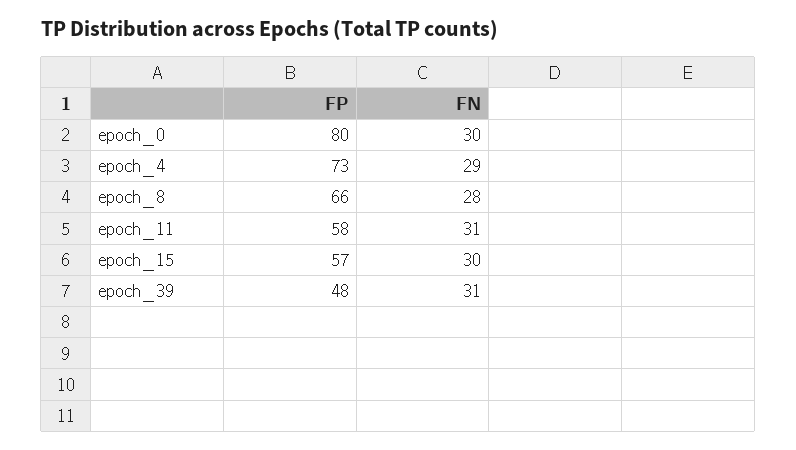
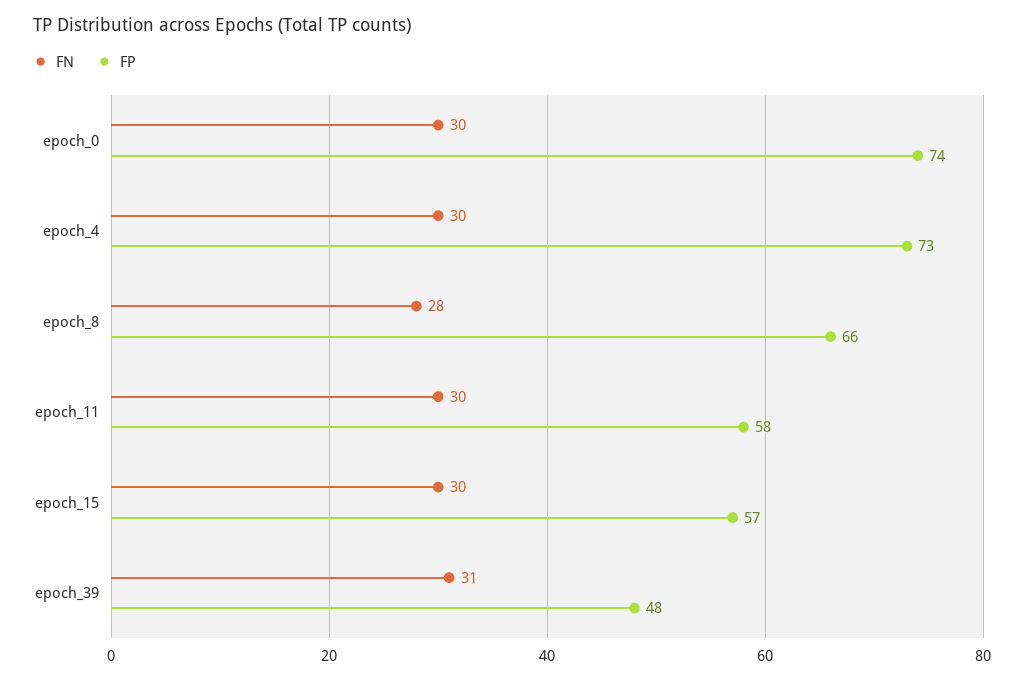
FP, epoch_0: 80 -> 74
FN, epoch_4: 29 -> 30
FN, epoch_11: 31 -> 30

